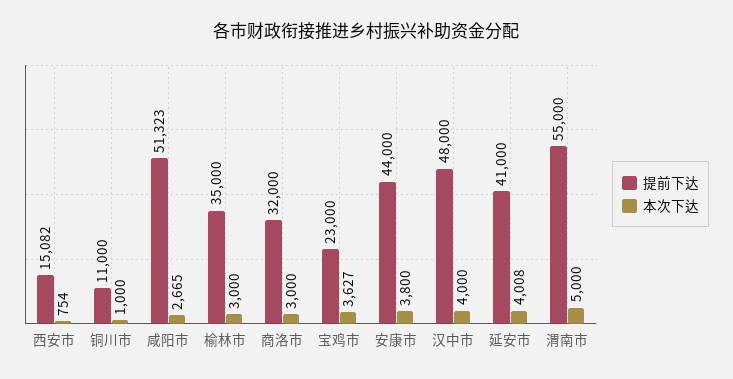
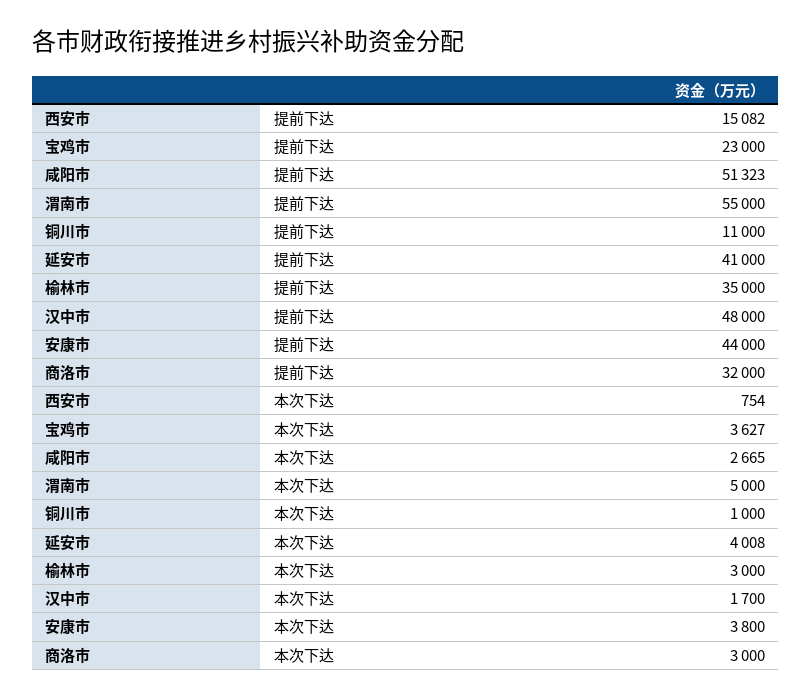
本次下达, 汉中市: 4000 -> 1700

